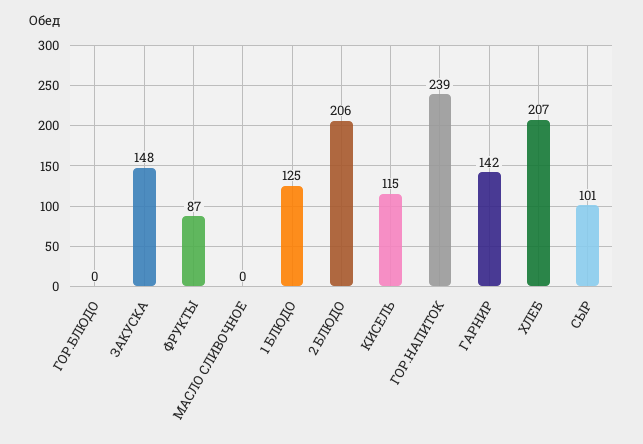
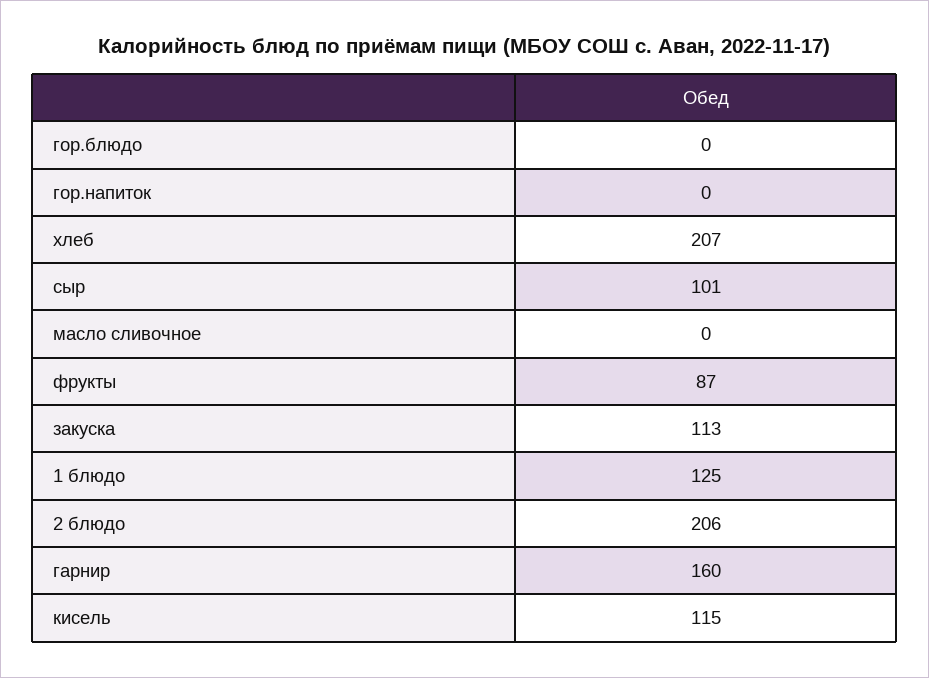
ЗАКУСКА: 148 -> 113
ГОР.НАПИТОК: 239 -> 0
ГАРНИР: 142 -> 160

